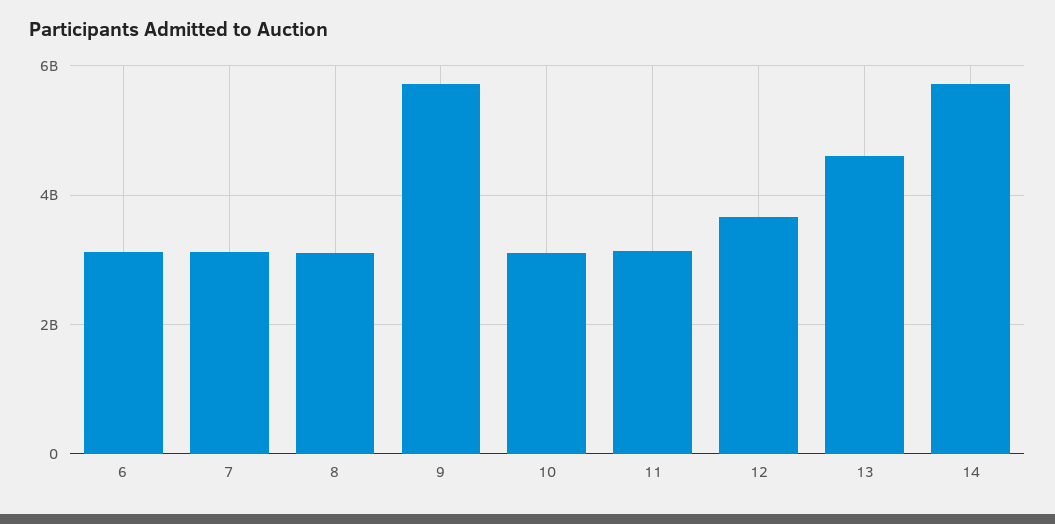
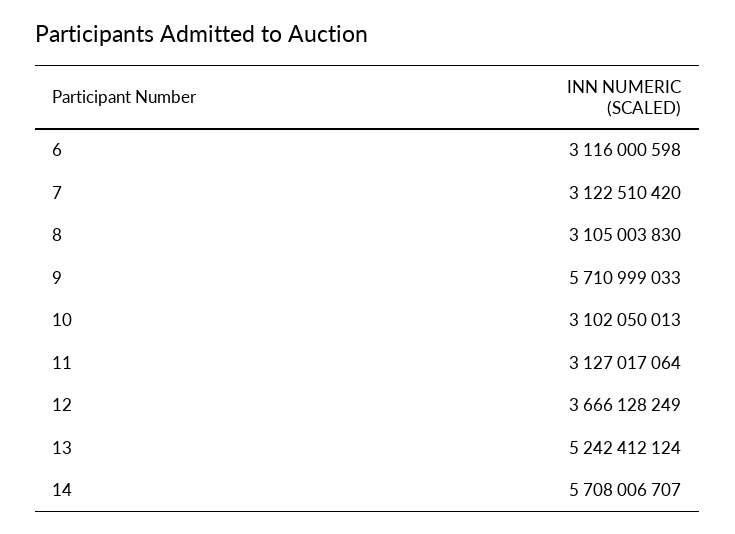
13: 4600000000 -> 5242412124

